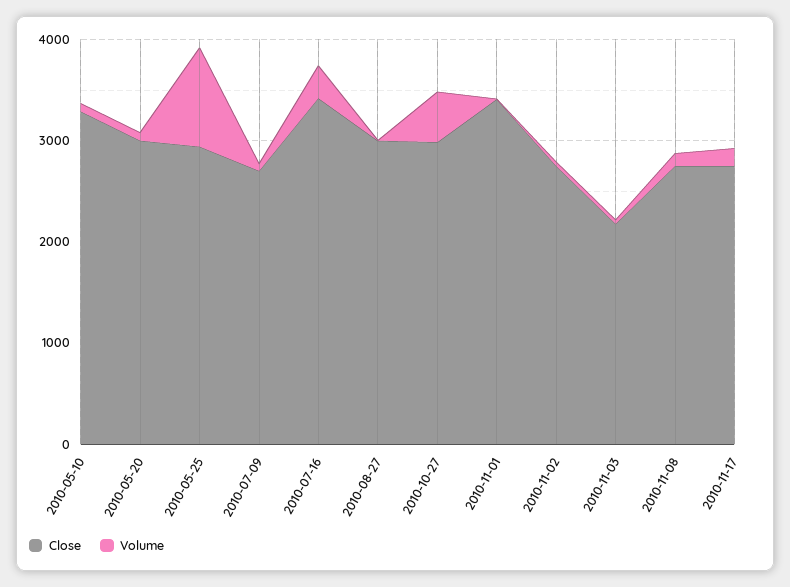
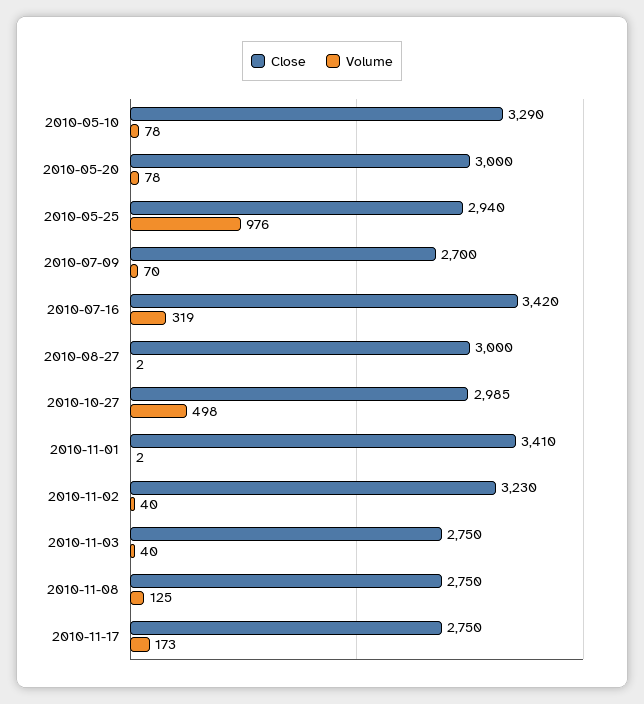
Close, 2010-11-02: 2800 -> 3230
Close, 2010-11-03: 2200 -> 2750

